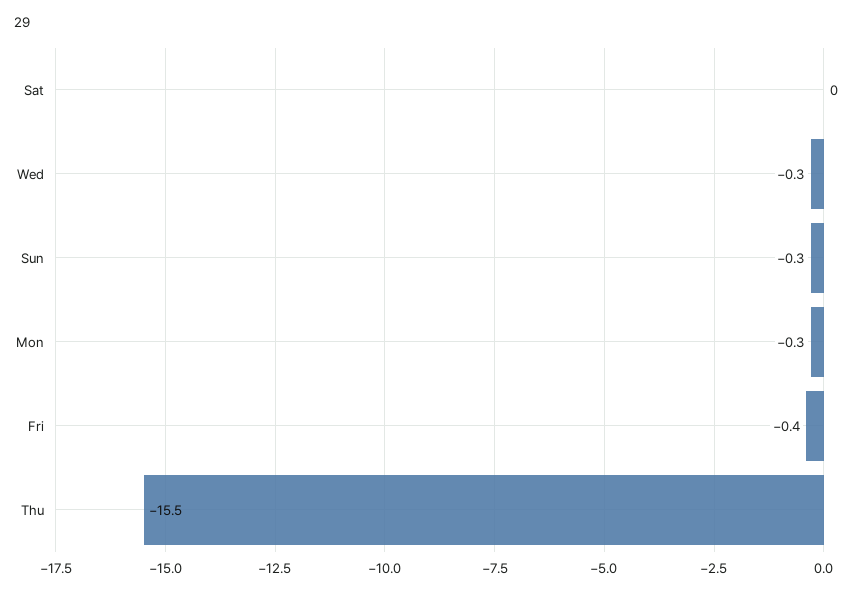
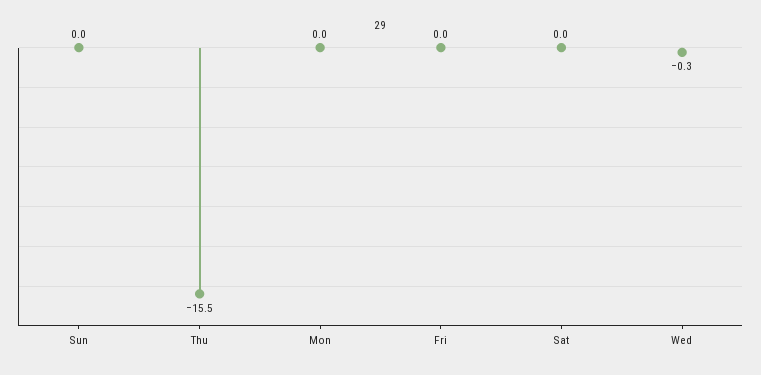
Sun: -0.3 -> 0
Mon: -0.3 -> 0
Fri: -0.4 -> 0

